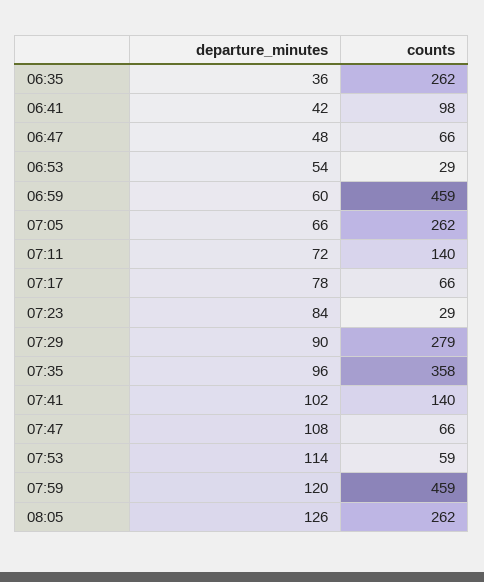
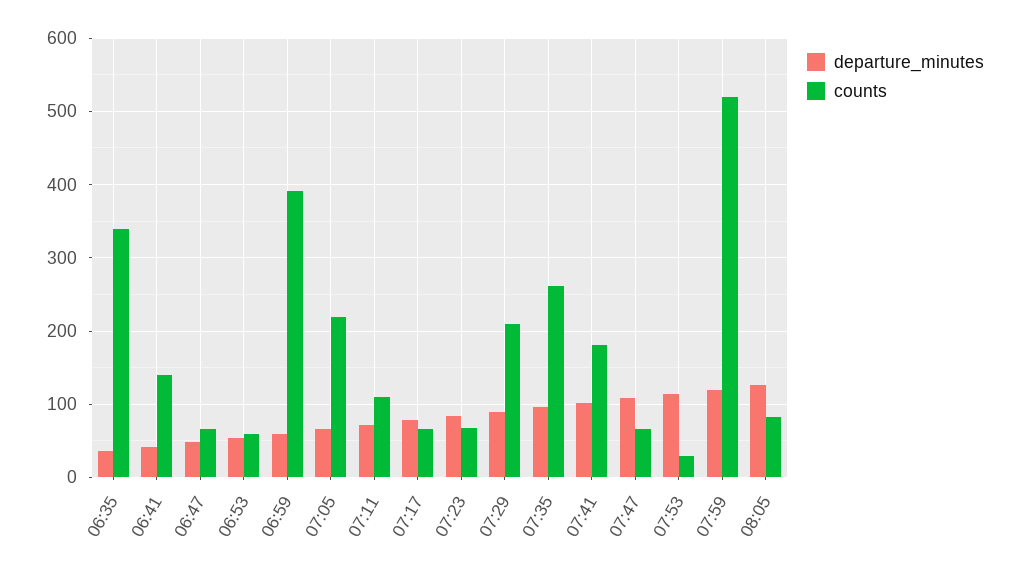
counts, 06:35: 262 -> 340
counts, 06:41: 98 -> 140
counts, 06:53: 29 -> 60
counts, 06:59: 459 -> 390
counts, 07:05: 262 -> 220
counts, 07:11: 140 -> 110
counts, 07:23: 29 -> 70
counts, 07:29: 279 -> 210
counts, 07:35: 358 -> 260
counts, 07:41: 140 -> 180
counts, 07:53: 59 -> 30
counts, 07:59: 459 -> 520
counts, 08:05: 262 -> 80

